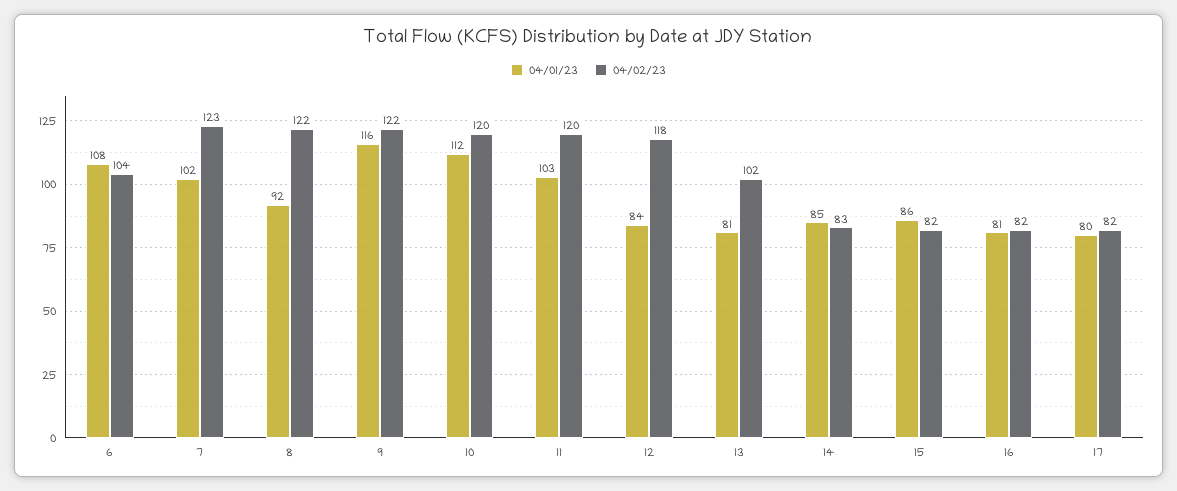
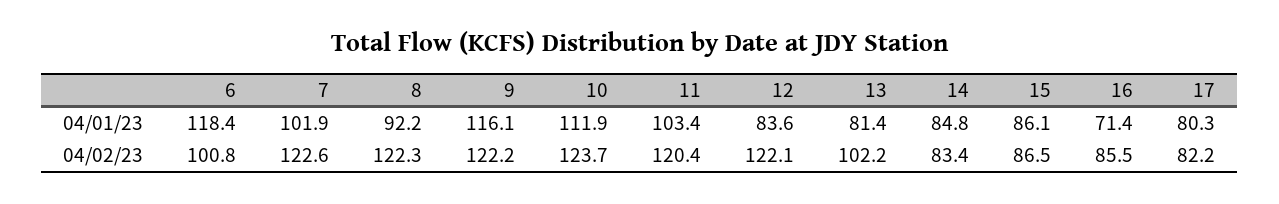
04/01/23, 6: 108 -> 118.4
04/02/23, 6: 104 -> 100.8
04/02/23, 10: 120 -> 123.7
04/02/23, 12: 118 -> 122.1
04/02/23, 15: 82 -> 86.5
04/01/23, 16: 81 -> 71.4
04/02/23, 16: 82 -> 85.5

